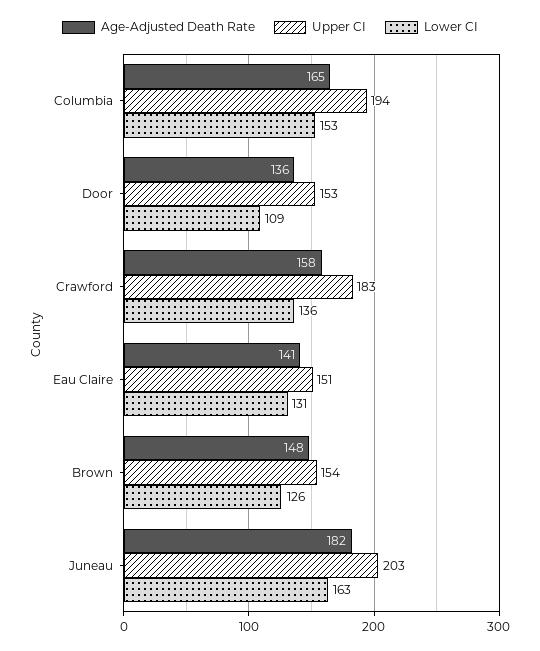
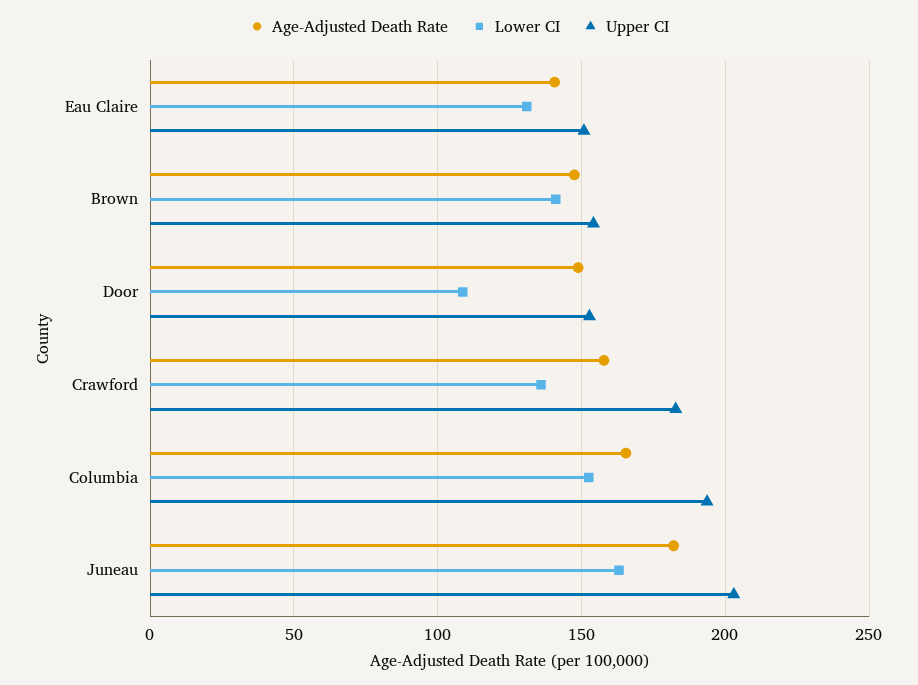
Age-Adjusted Death Rate, Door: 136 -> 150
Lower CI, Brown: 126 -> 140

